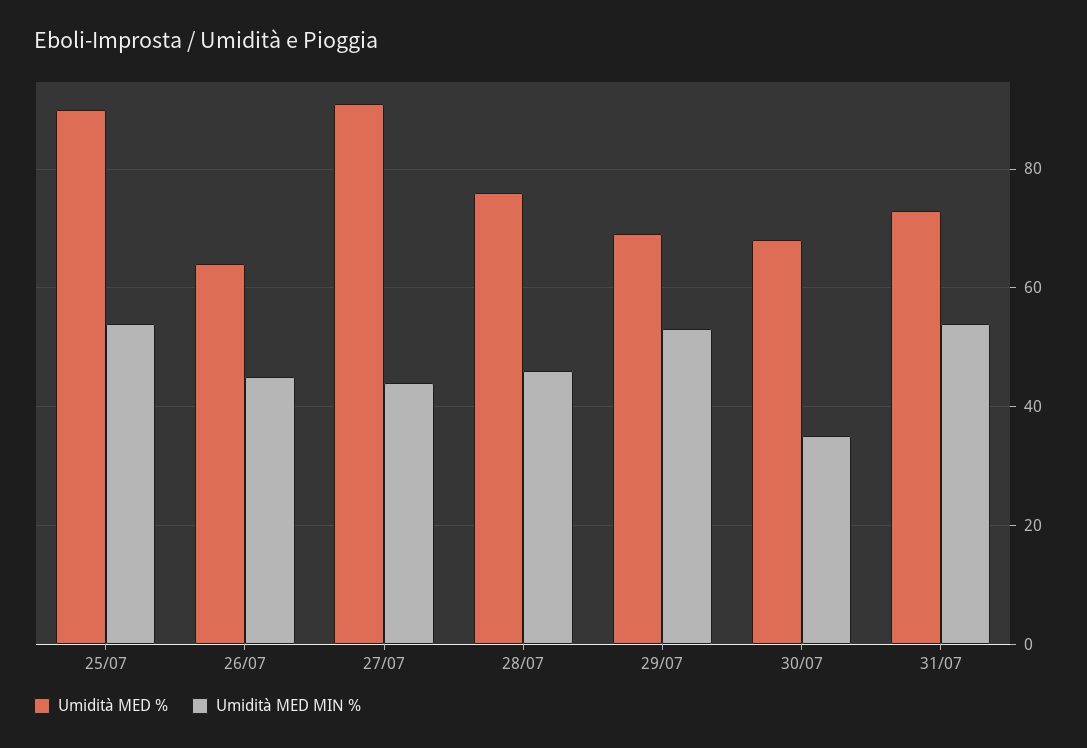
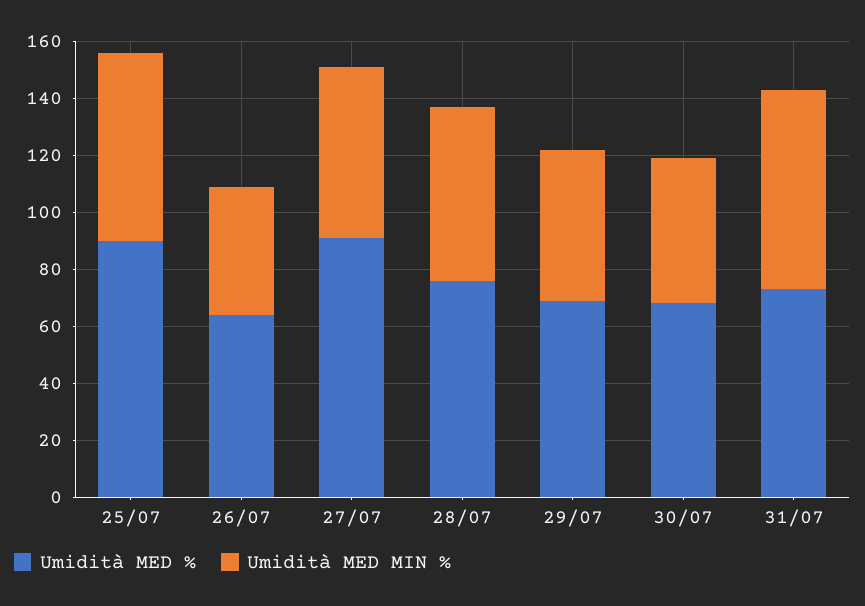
Umidità MED MIN %, 25/07: 55 -> 65
Umidità MED MIN %, 27/07: 45 -> 60
Umidità MED MIN %, 28/07: 45 -> 60
Umidità MED MIN %, 30/07: 35 -> 50
Umidità MED MIN %, 31/07: 55 -> 70

